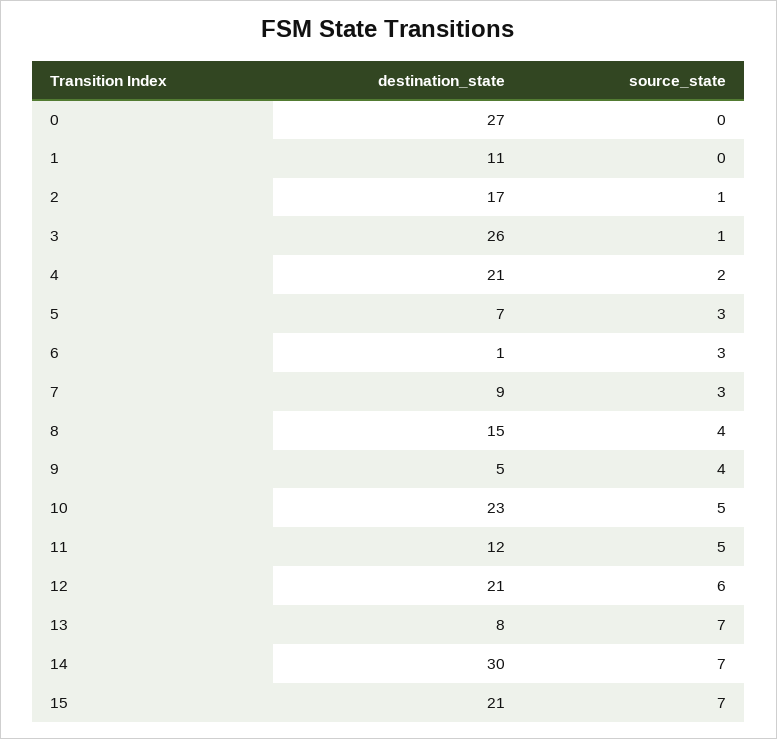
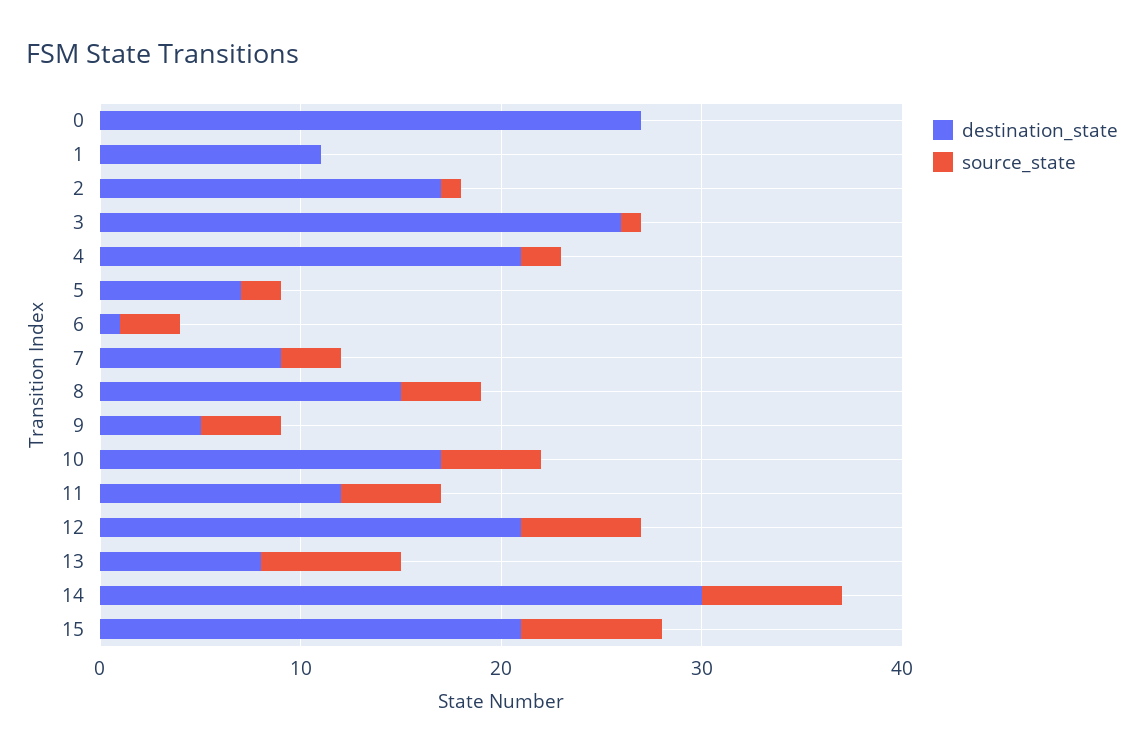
source_state, 5: 3 -> 2
destination_state, 10: 23 -> 17

